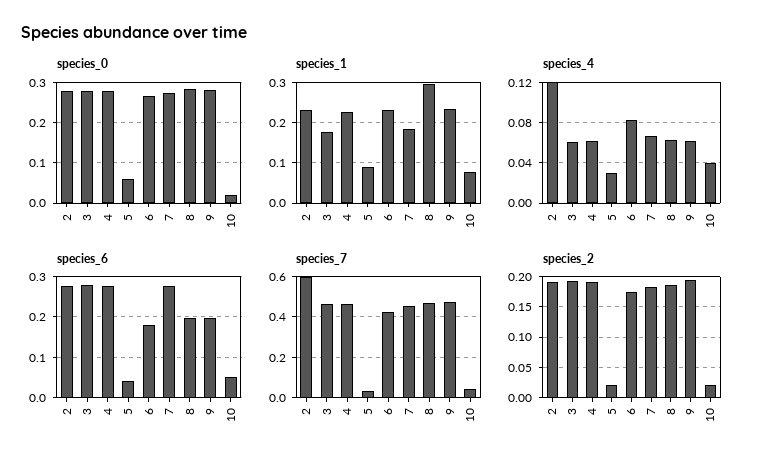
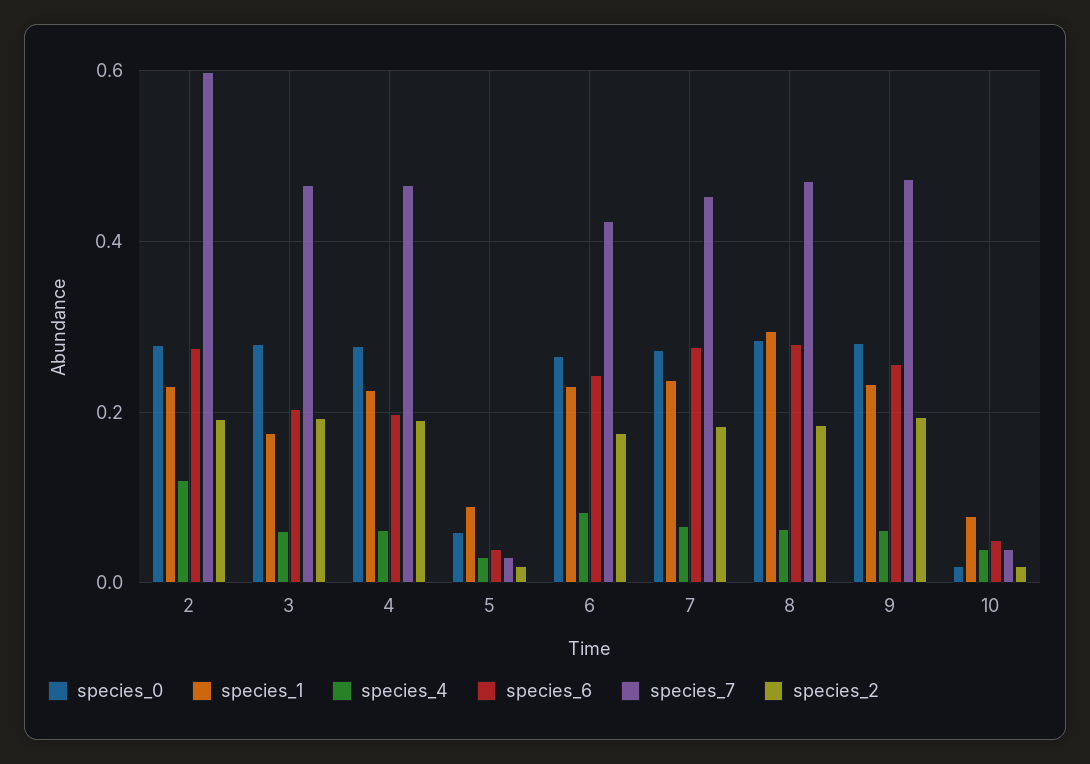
species_1, 7: 0.18 -> 0.24
species_6, 3: 0.28 -> 0.2
species_6, 4: 0.28 -> 0.2
species_6, 6: 0.18 -> 0.24
species_6, 8: 0.2 -> 0.28
species_6, 9: 0.2 -> 0.26

